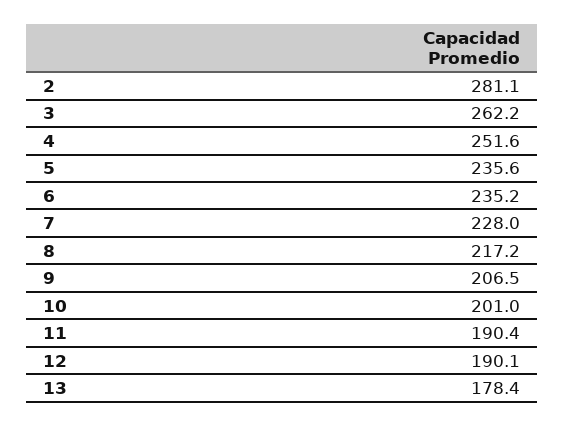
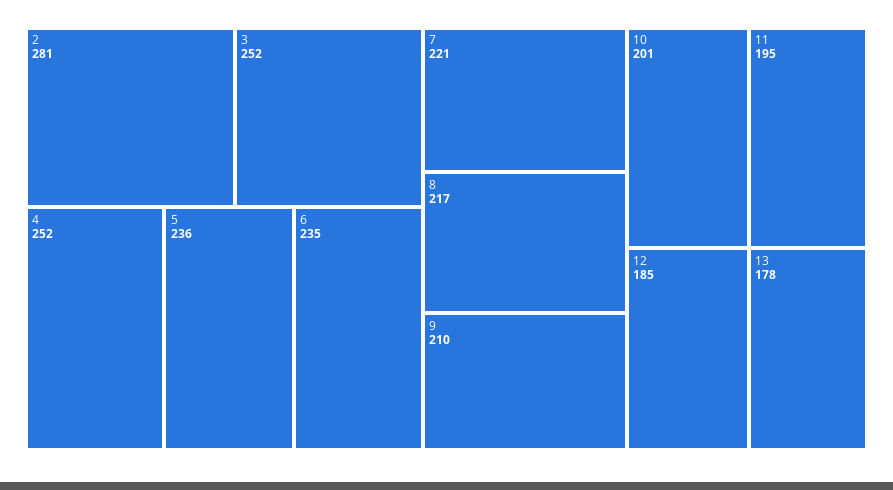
3: 262.2 -> 252
7: 228 -> 221
9: 206.5 -> 210
11: 190.4 -> 195
12: 190.1 -> 185

